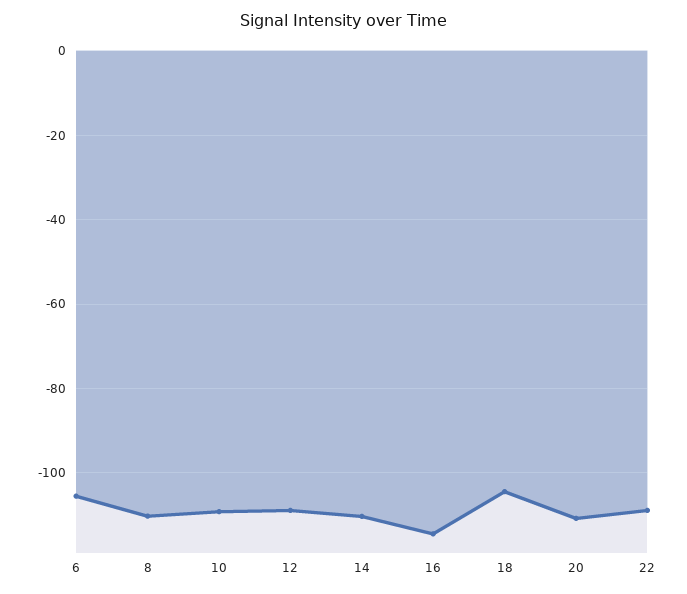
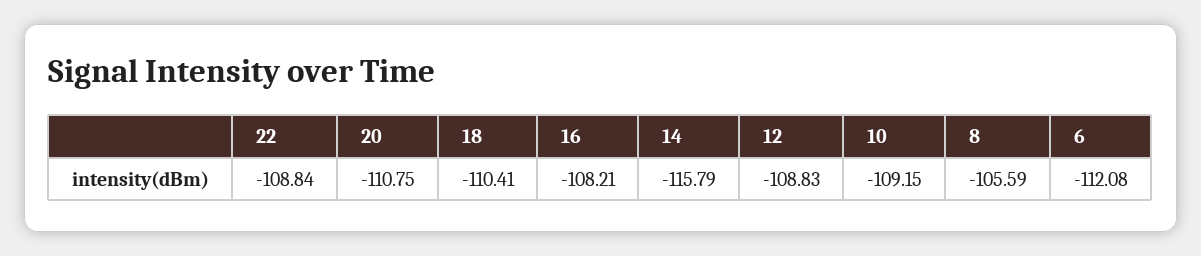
6: -106 -> -112.08
8: -110 -> -105.59
14: -110 -> -115.79
16: -114 -> -108.21
18: -104 -> -110.41

